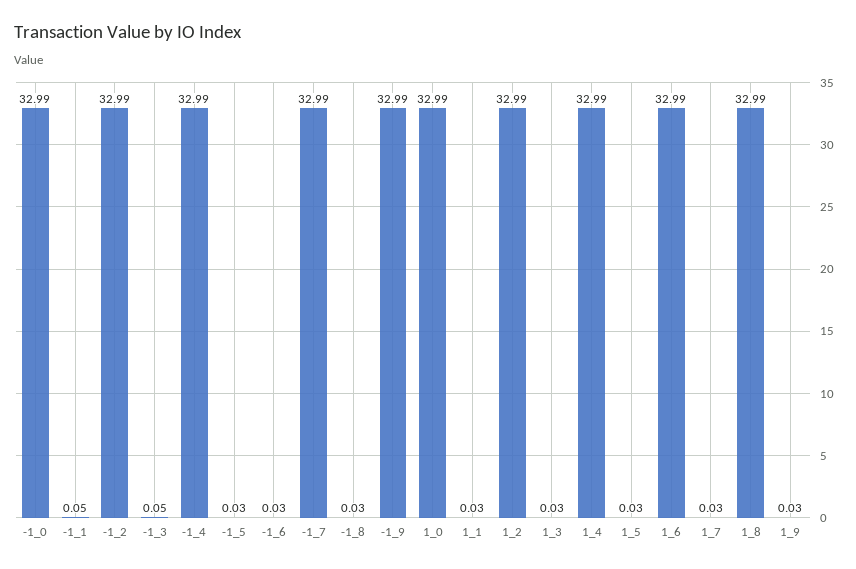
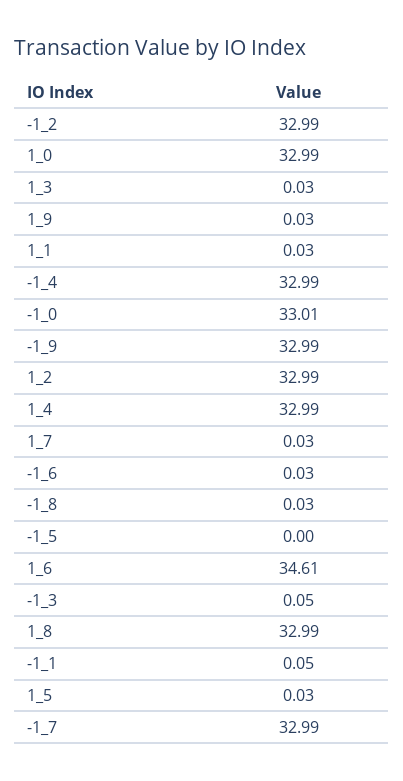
-1_0: 32.99 -> 33.01
-1_5: 0.03 -> 0
1_6: 32.99 -> 34.61

